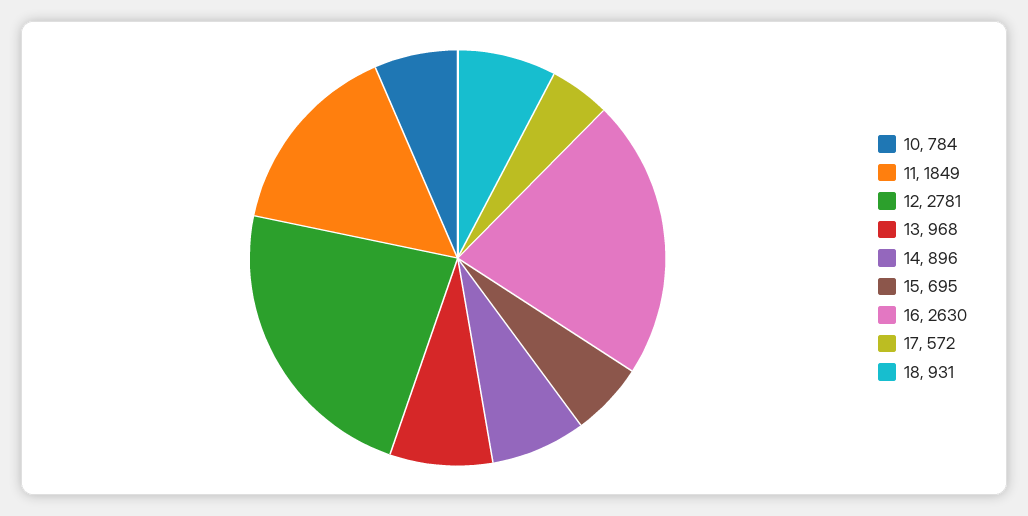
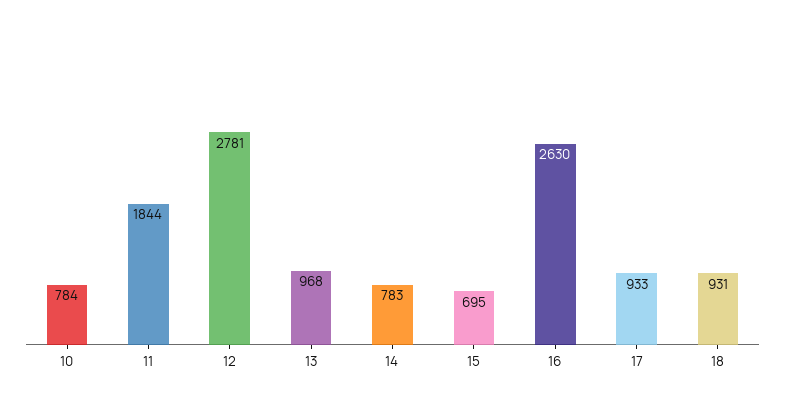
11: 1849 -> 1844
14: 896 -> 783
17: 572 -> 933

